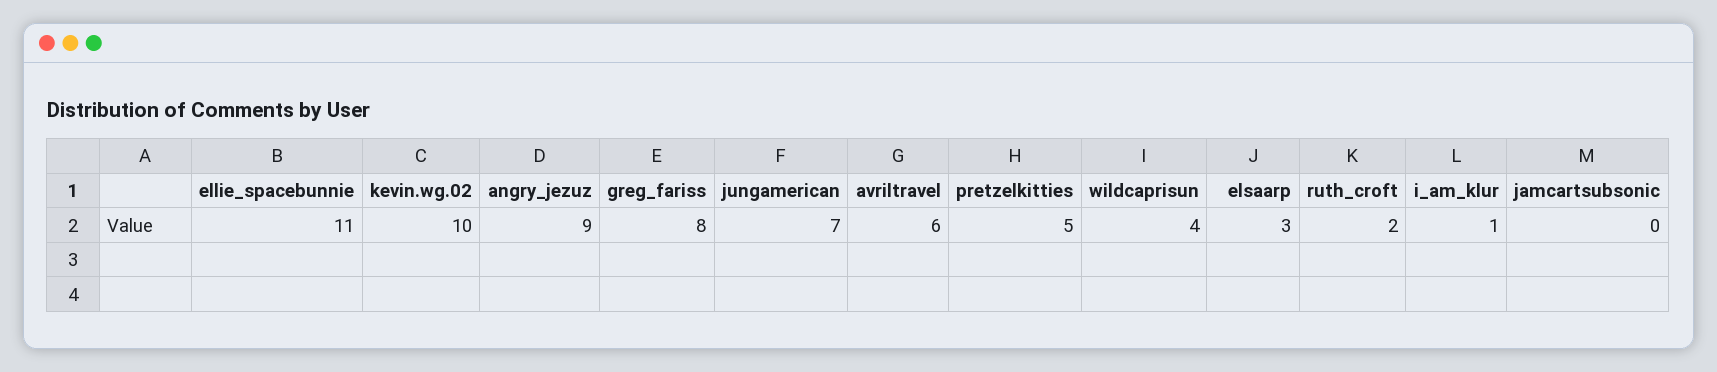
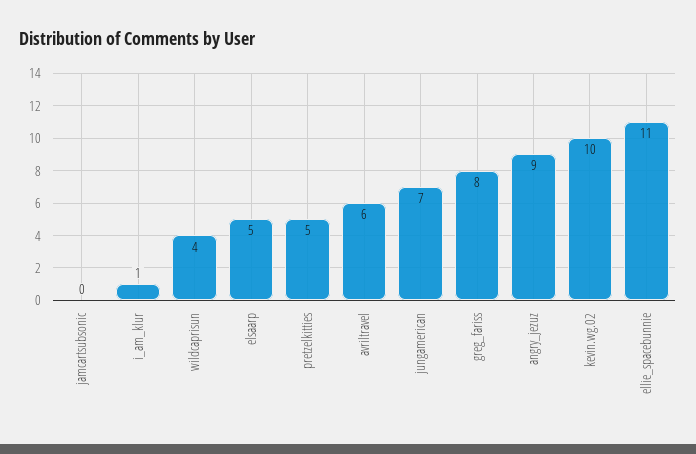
elsaarp: 3 -> 5
ruth_croft: 2 -> none

